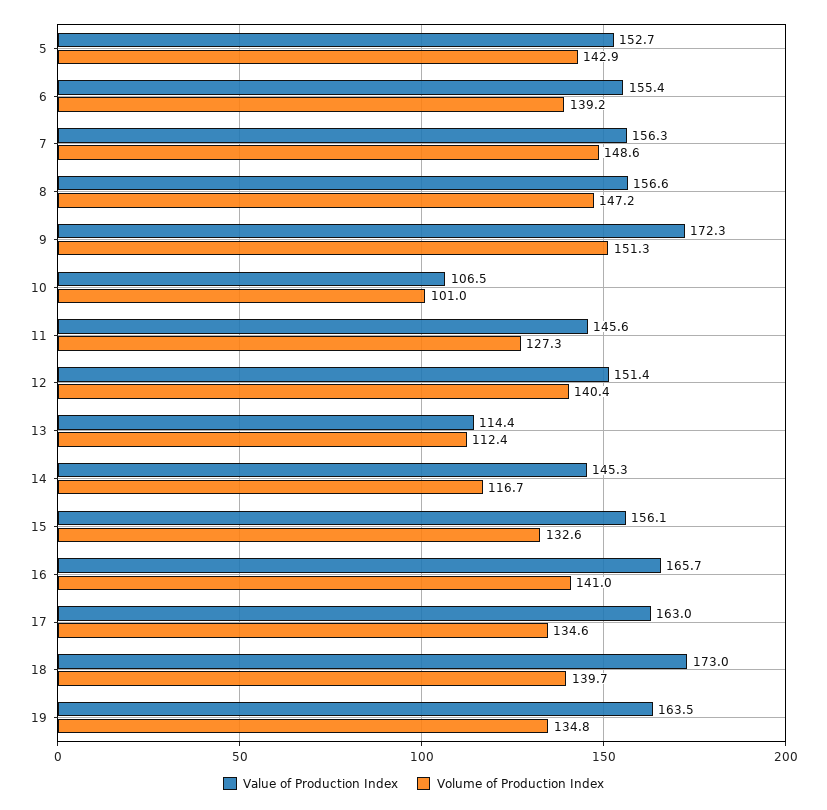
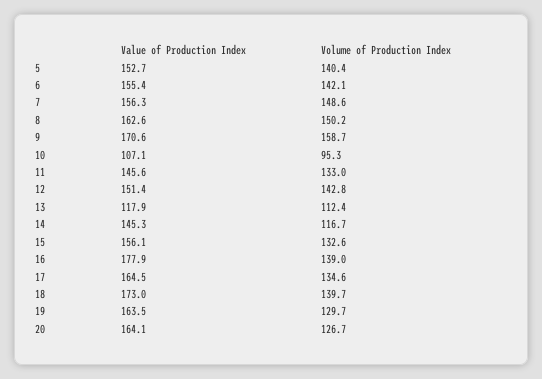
Volume of Production Index, 5: 142.9 -> 140.4
Volume of Production Index, 6: 139.2 -> 142.1
Value of Production Index, 8: 156.6 -> 162.6
Volume of Production Index, 8: 147.2 -> 150.2
Value of Production Index, 9: 172.3 -> 170.6
Volume of Production Index, 9: 151.3 -> 158.7
Value of Production Index, 10: 106.5 -> 107.1
Volume of Production Index, 10: 101 -> 95.3
Volume of Production Index, 11: 127.3 -> 133
Volume of Production Index, 12: 140.4 -> 142.8
Value of Production Index, 13: 114.4 -> 117.9
Value of Production Index, 16: 165.7 -> 177.9
Volume of Production Index, 16: 141 -> 139
Value of Production Index, 17: 163 -> 164.5
Volume of Production Index, 19: 134.8 -> 129.7
Value of Production Index, 20: none -> 164.1
Volume of Production Index, 20: none -> 126.7

